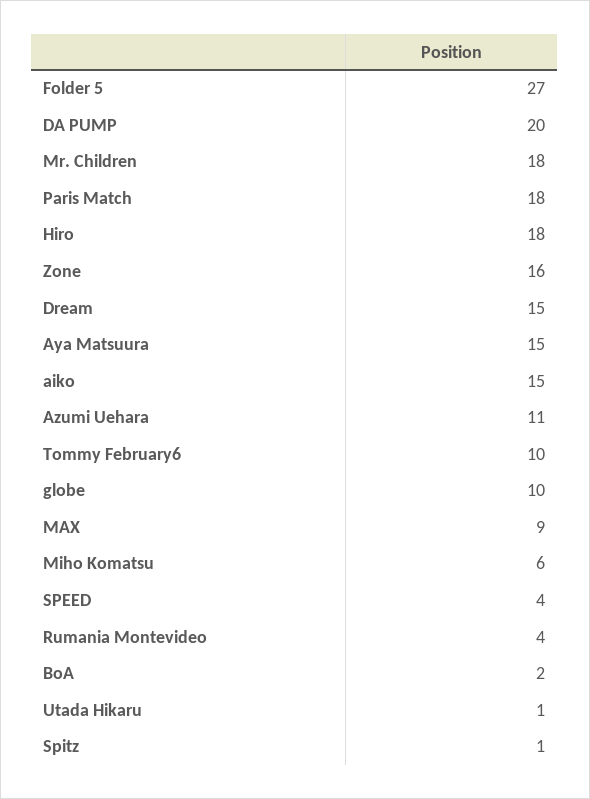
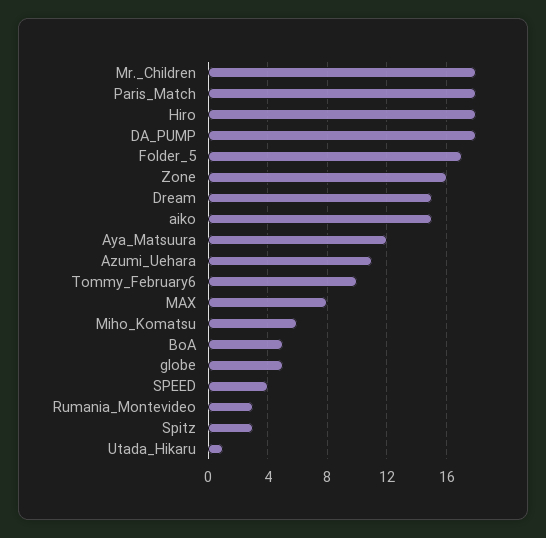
Folder 5: 27 -> 17
DA PUMP: 20 -> 18
Aya Matsuura: 15 -> 12
globe: 10 -> 5
MAX: 9 -> 8
Rumania Montevideo: 4 -> 3
BoA: 2 -> 5
Spitz: 1 -> 3

